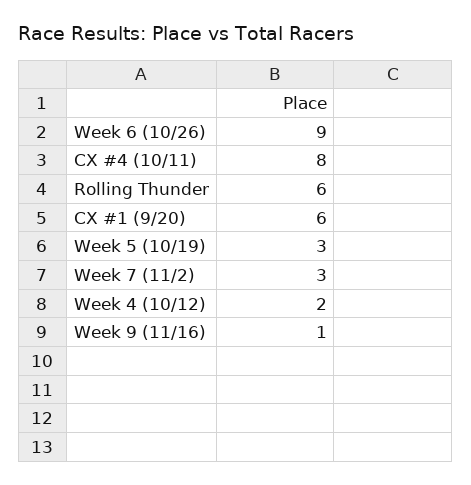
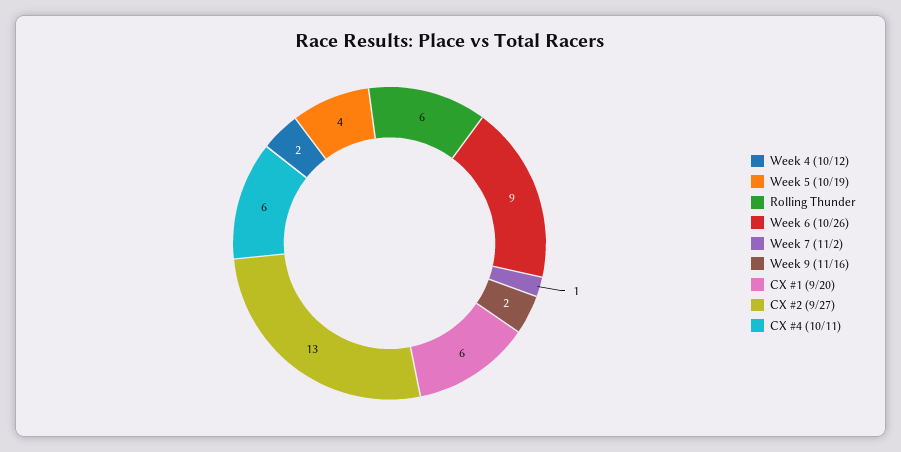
CX #4 (10/11): 8 -> 6
Week 5 (10/19): 3 -> 4
Week 7 (11/2): 3 -> 1
Week 9 (11/16): 1 -> 2
CX #2 (9/27): none -> 13

